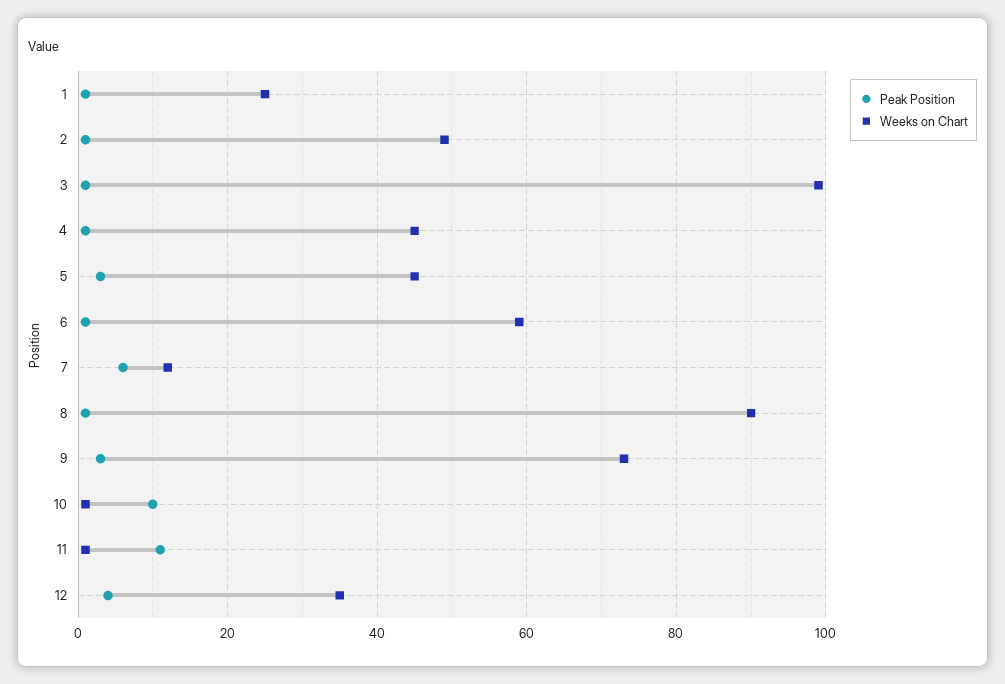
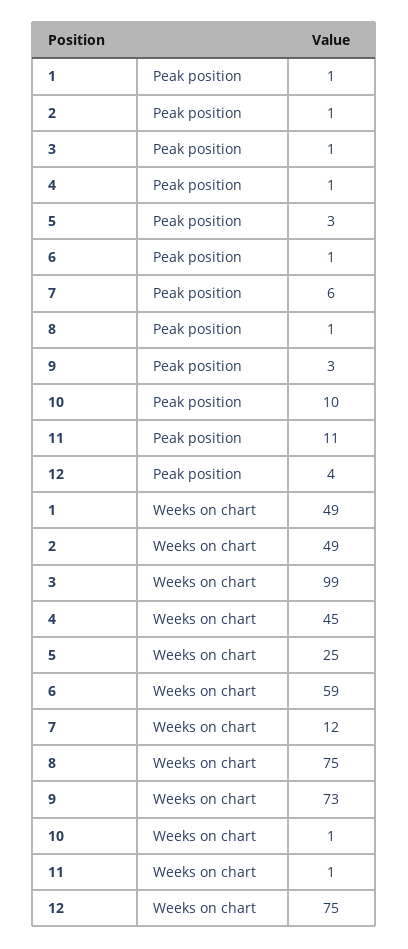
Weeks on Chart, 1: 25 -> 49
Weeks on Chart, 5: 45 -> 25
Weeks on Chart, 8: 90 -> 75
Weeks on Chart, 12: 35 -> 75

